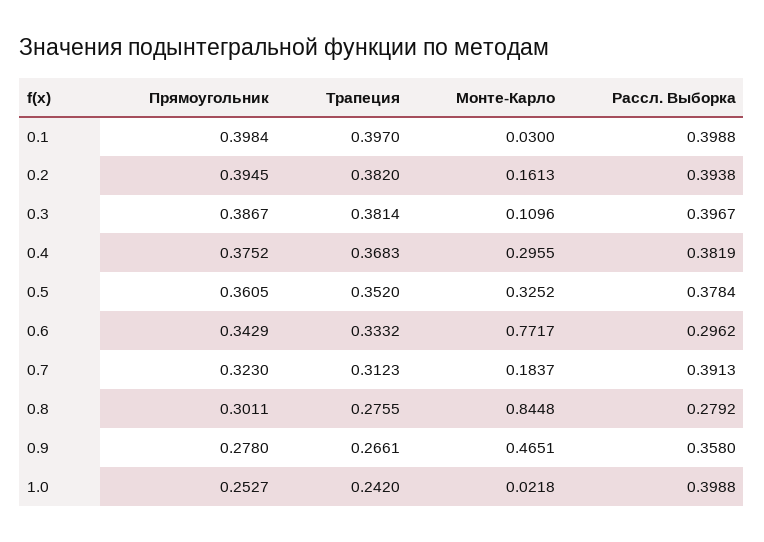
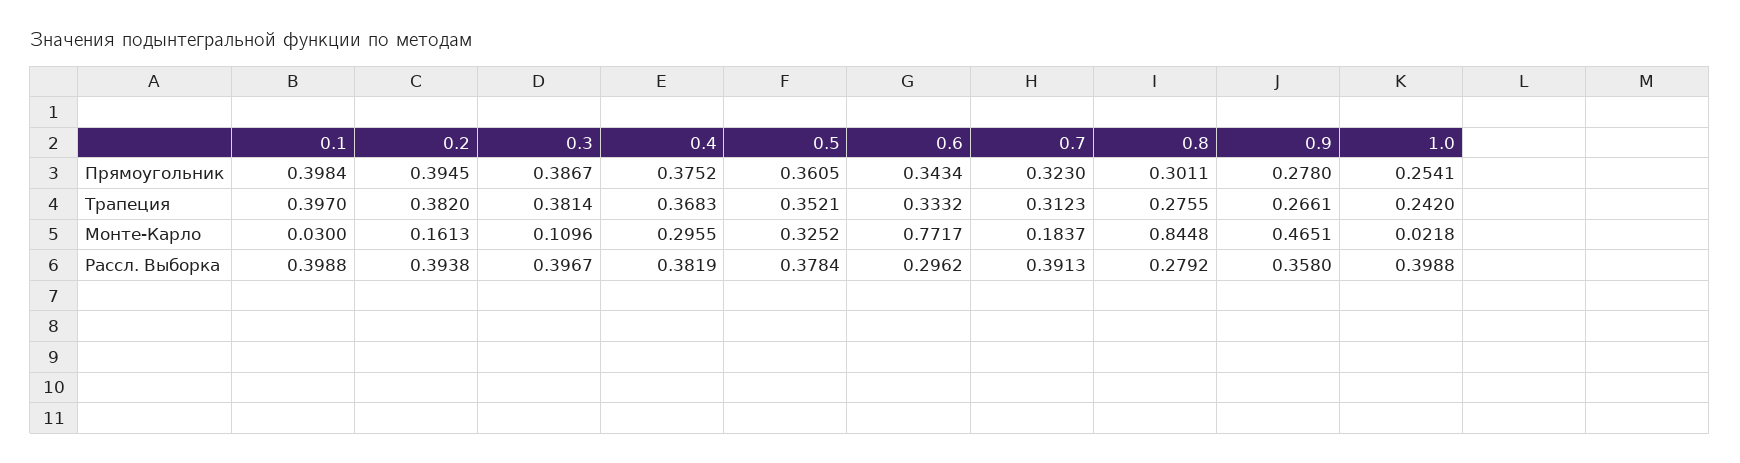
Трапеция, 0.5: 0.352 -> 0.3521
Прямоугольник, 0.6: 0.3429 -> 0.3434
Прямоугольник, 1.0: 0.2527 -> 0.2541

